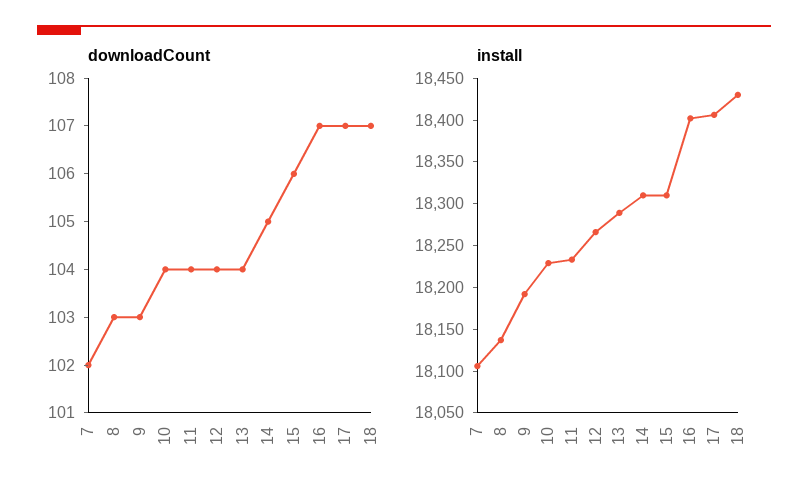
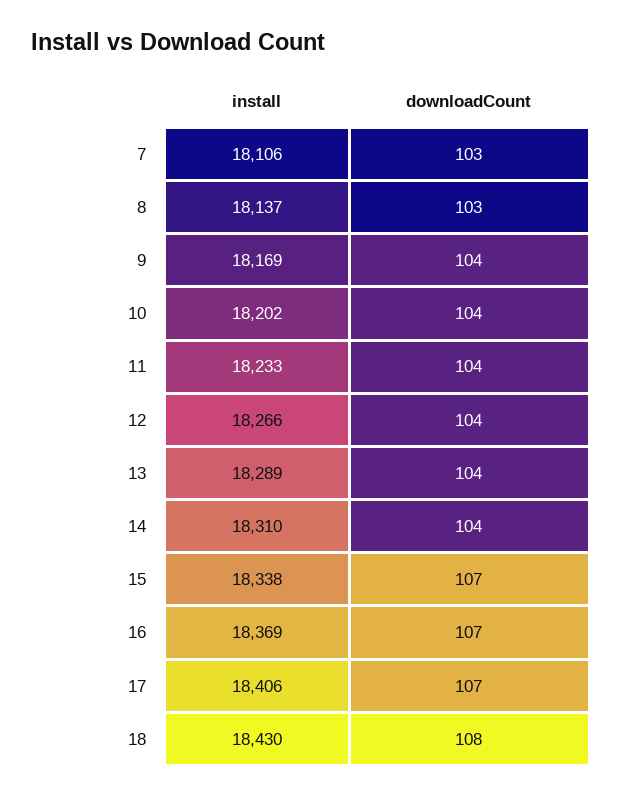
downloadCount, 7: 102 -> 103
downloadCount, 9: 103 -> 104
downloadCount, 14: 105 -> 104
downloadCount, 15: 106 -> 107
downloadCount, 18: 107 -> 108
install, 9: 18190 -> 18169
install, 10: 18230 -> 18202
install, 15: 18310 -> 18338
install, 16: 18400 -> 18369

